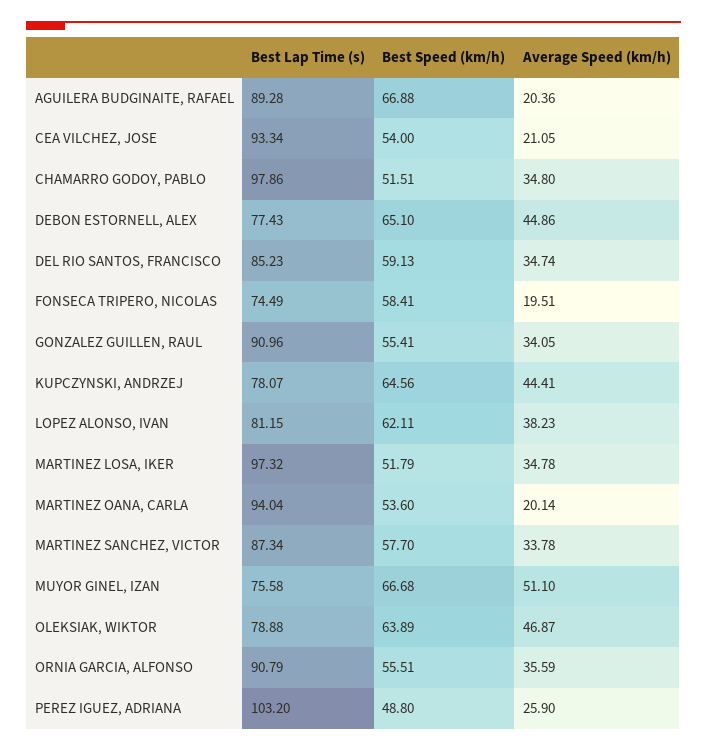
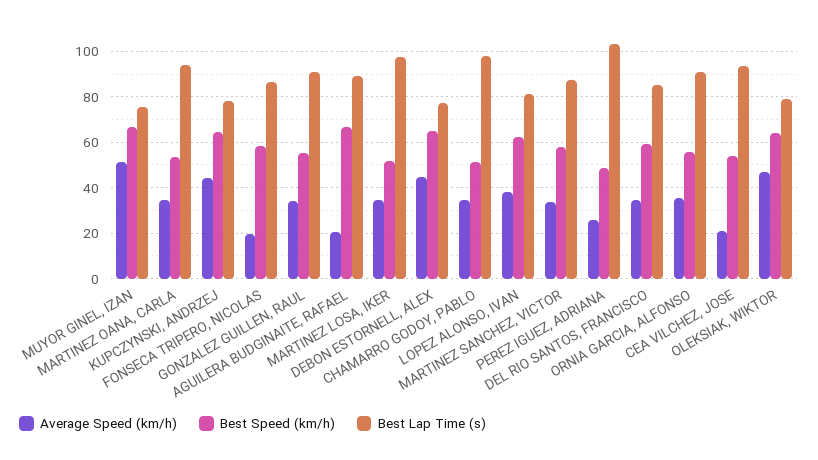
Best Lap Time (s), FONSECA TRIPERO, NICOLAS: 74.49 -> 85
Average Speed (km/h), MARTINEZ OANA, CARLA: 20.14 -> 35

